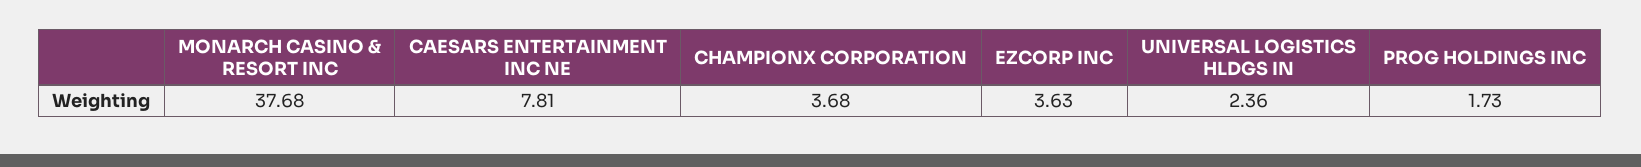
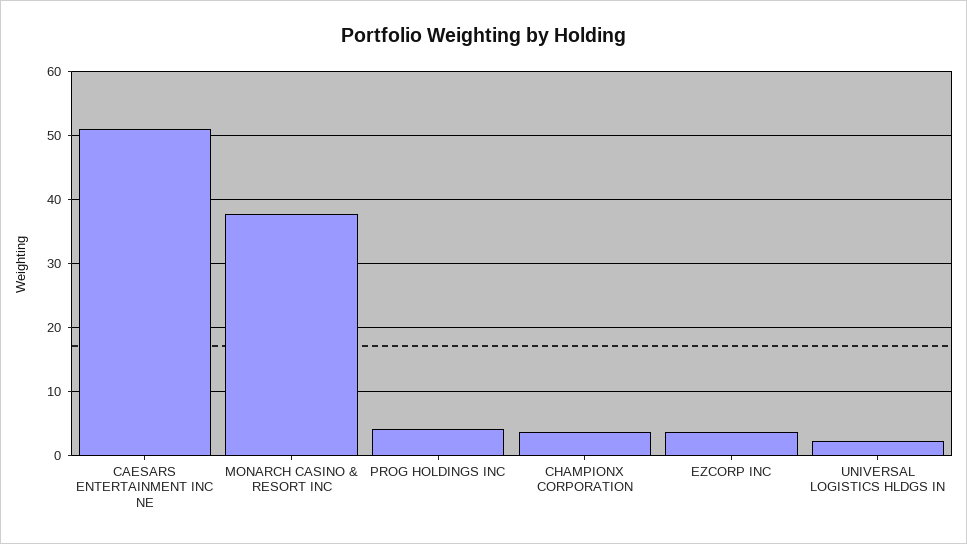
CAESARS ENTERTAINMENT INC NE: 7.81 -> 51
PROG HOLDINGS INC: 1.73 -> 4

